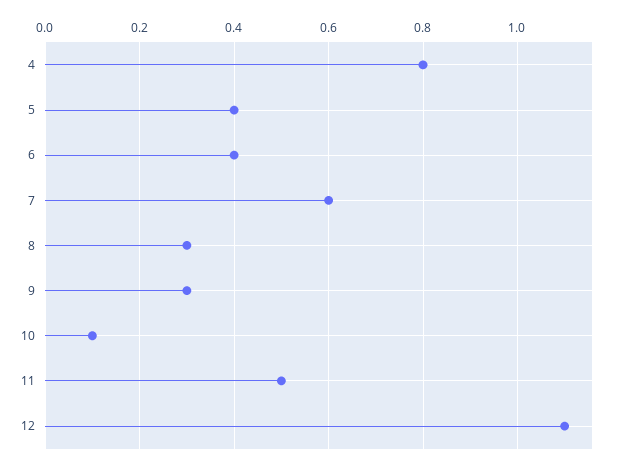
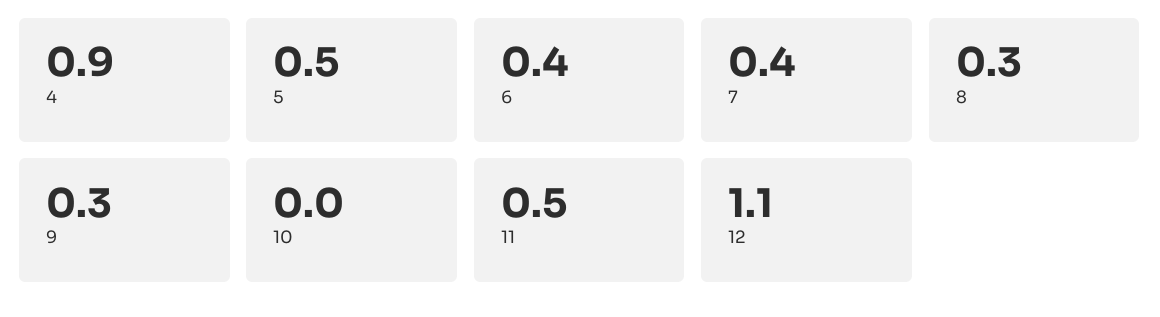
4: 0.8 -> 0.9
5: 0.4 -> 0.5
7: 0.6 -> 0.4
10: 0.1 -> 0

